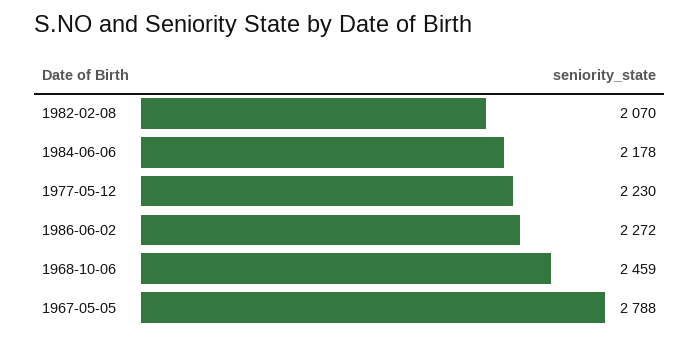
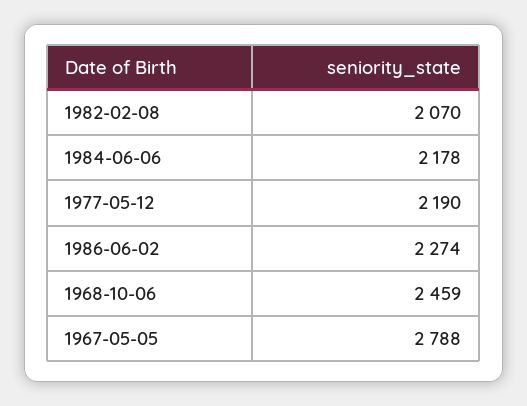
1977-05-12: 2230 -> 2190
1986-06-02: 2272 -> 2274

